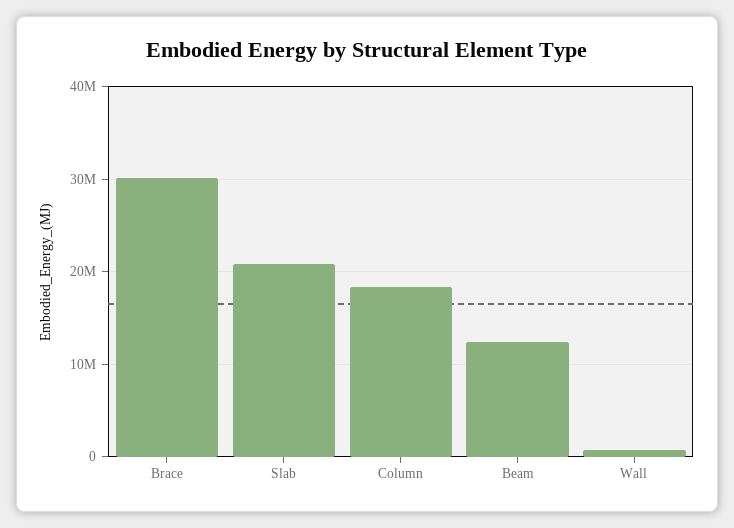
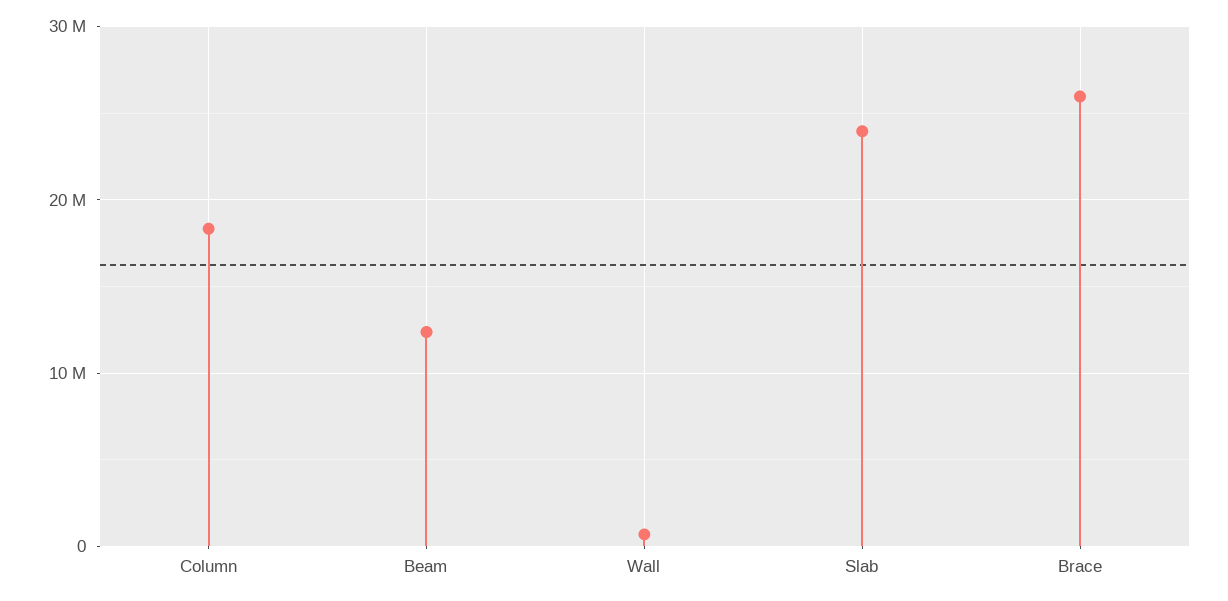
Brace: 30000000 -> 26000000
Slab: 21000000 -> 24000000

